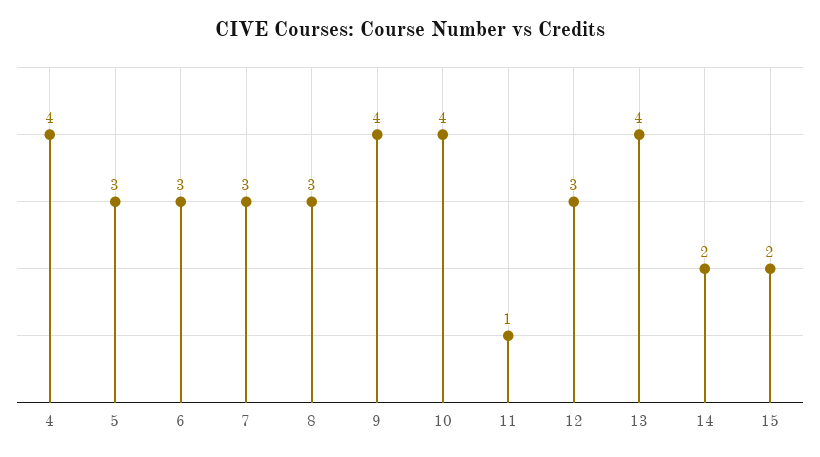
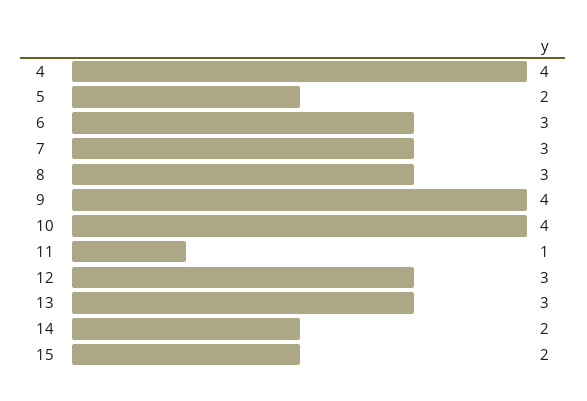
5: 3 -> 2
13: 4 -> 3

